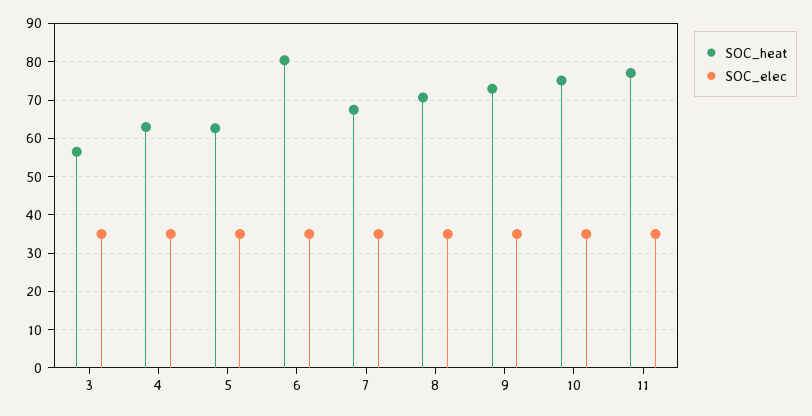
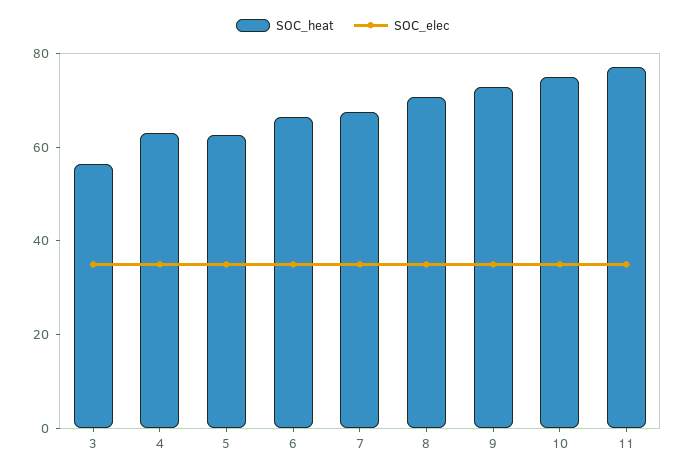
SOC_heat, 6: 80 -> 65

